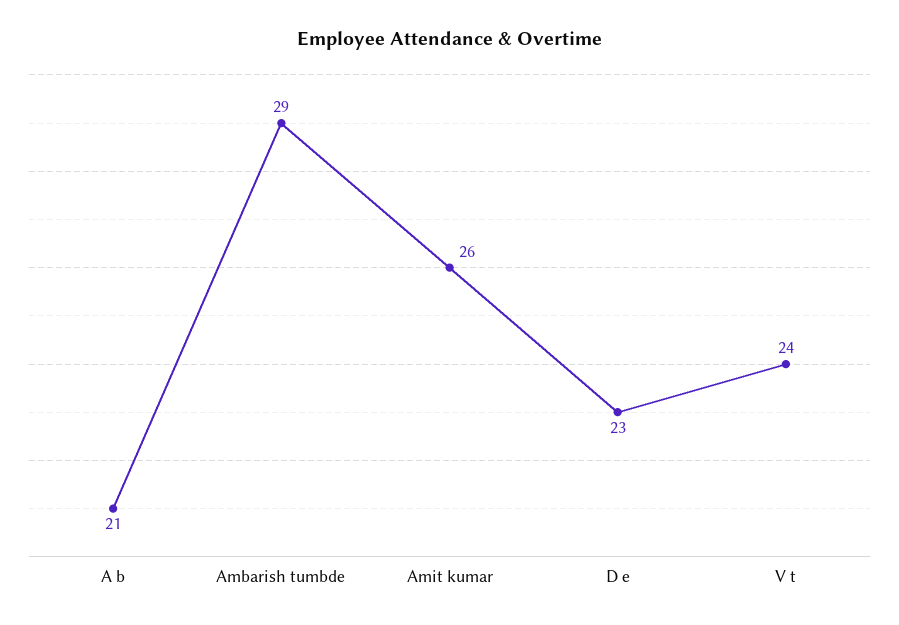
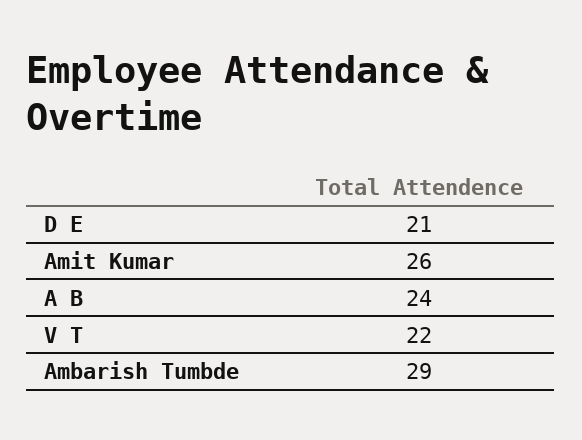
A b: 21 -> 24
D e: 23 -> 21
V t: 24 -> 22

